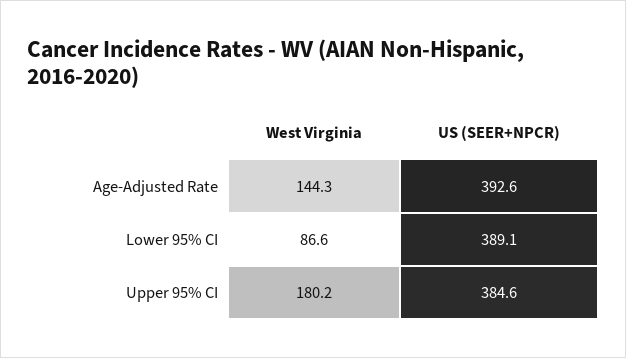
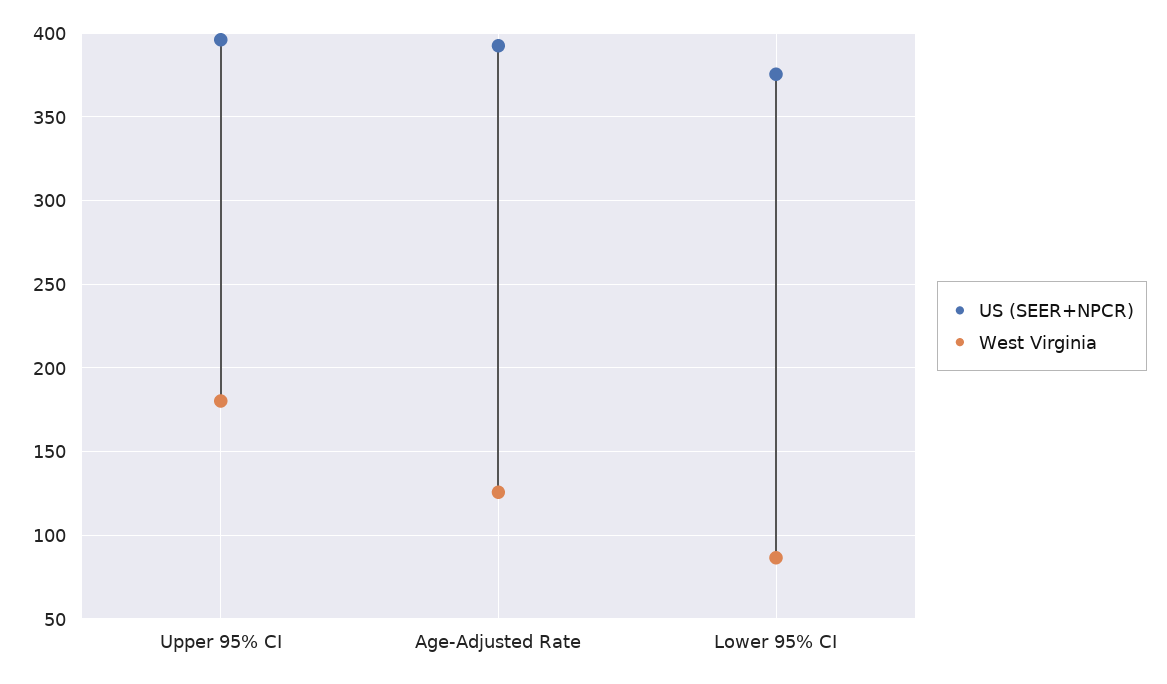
West Virginia, Age-Adjusted Rate: 144.3 -> 125
US (SEER+NPCR), Lower 95% CI: 389.1 -> 375
US (SEER+NPCR), Upper 95% CI: 384.6 -> 395

